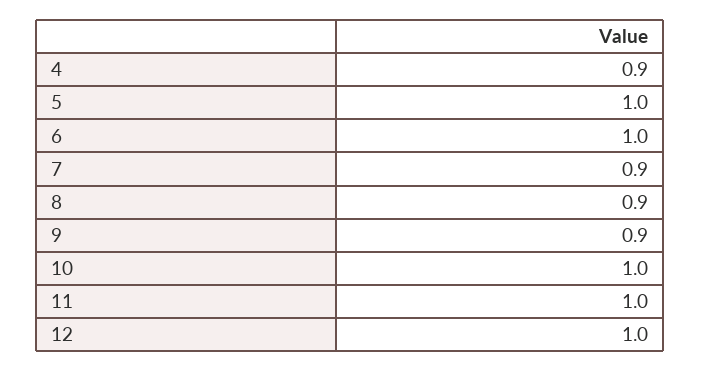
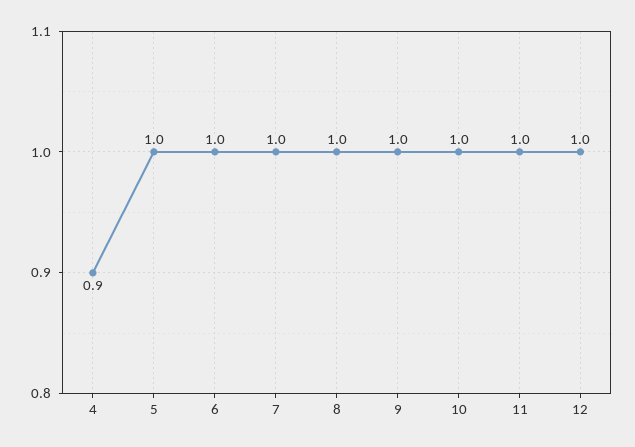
7: 0.9 -> 1
8: 0.9 -> 1
9: 0.9 -> 1

